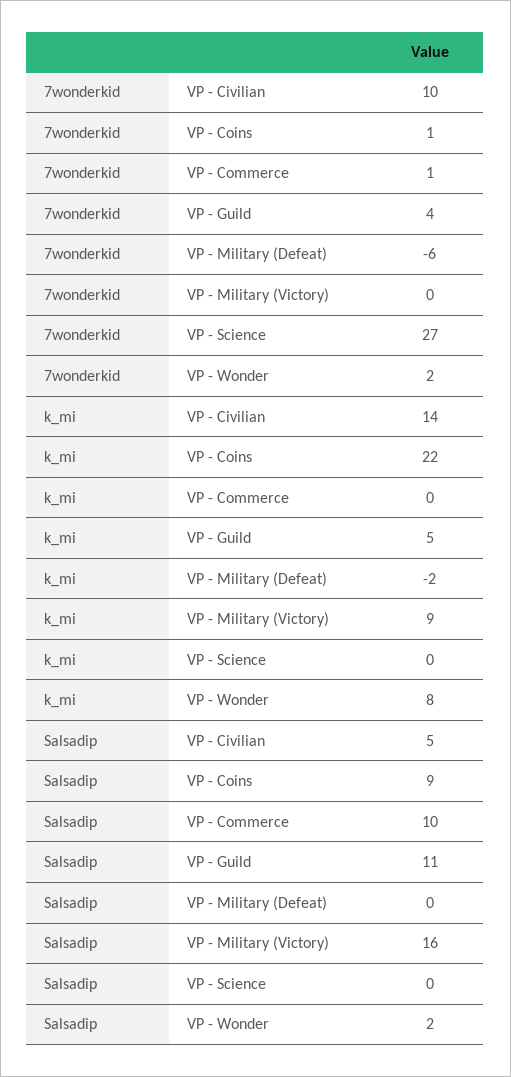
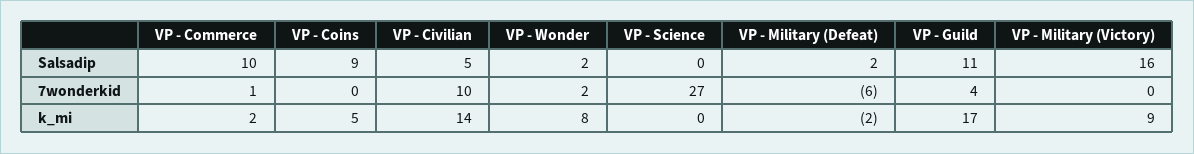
7wonderkid, VP - Coins: 1 -> 0
k_mi, VP - Coins: 22 -> 5
k_mi, VP - Commerce: 0 -> 2
k_mi, VP - Guild: 5 -> 17
Salsadip, VP - Military (Defeat): 0 -> 2

